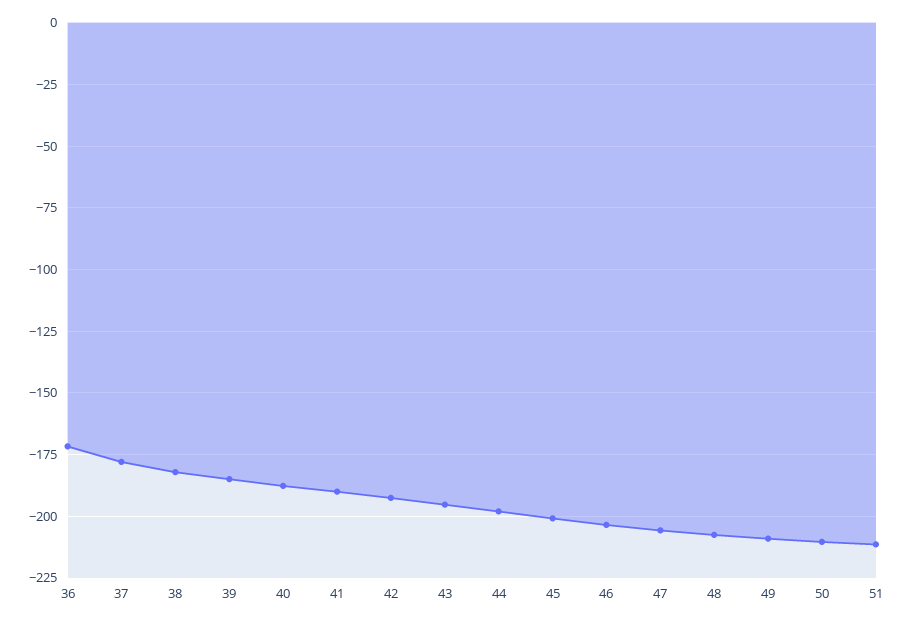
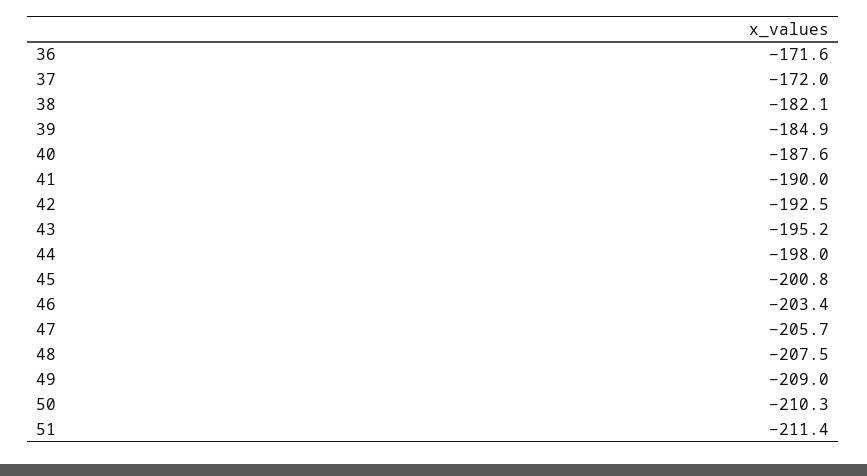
37: -177.5 -> -172

